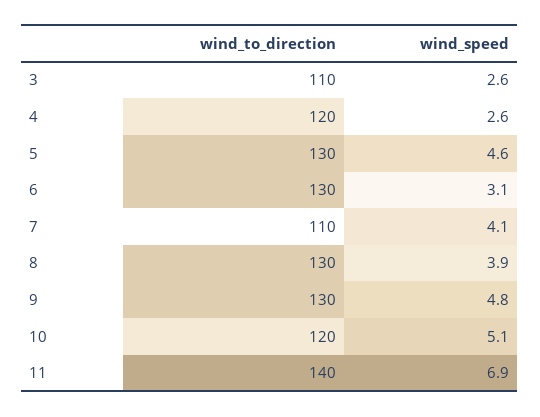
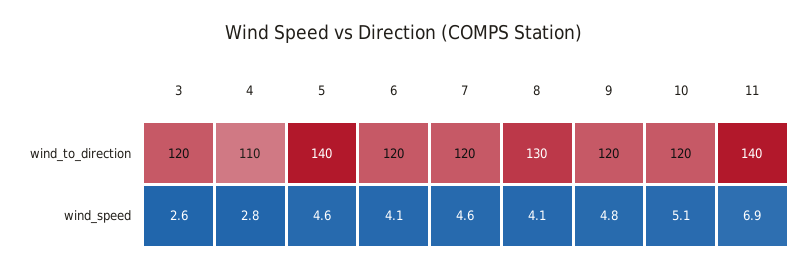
wind_to_direction, 3: 110 -> 120
wind_to_direction, 4: 120 -> 110
wind_speed, 4: 2.6 -> 2.8
wind_to_direction, 5: 130 -> 140
wind_to_direction, 6: 130 -> 120
wind_speed, 6: 3.1 -> 4.1
wind_to_direction, 7: 110 -> 120
wind_speed, 7: 4.1 -> 4.6
wind_speed, 8: 3.9 -> 4.1
wind_to_direction, 9: 130 -> 120

